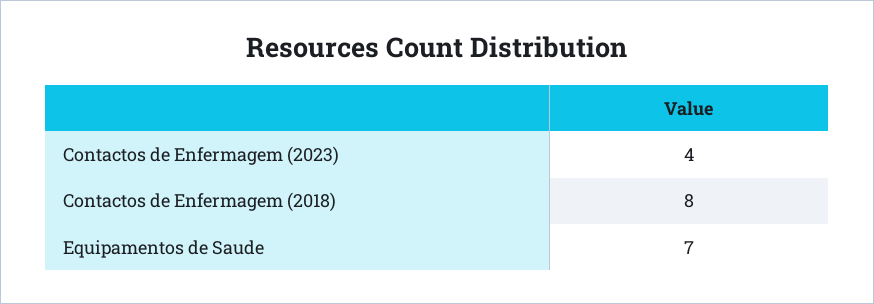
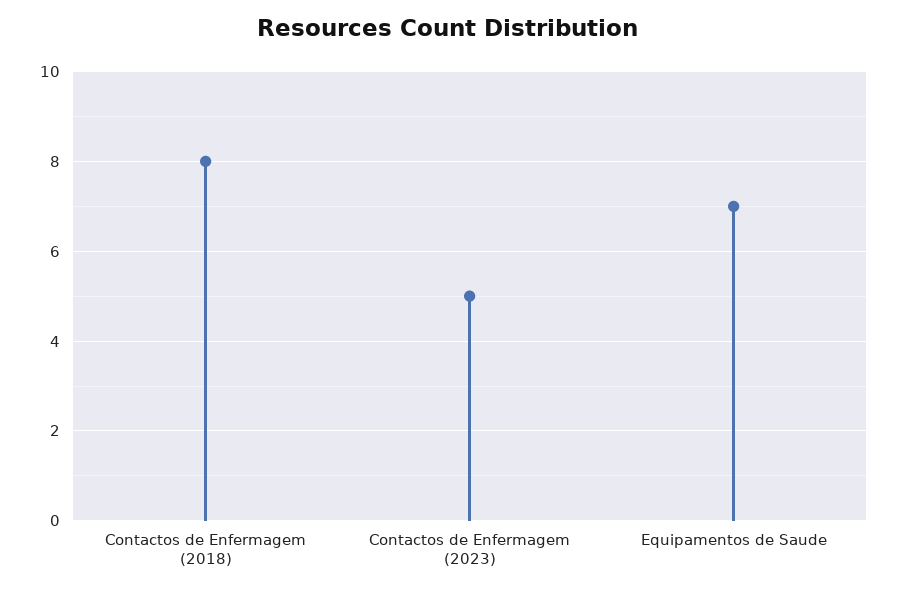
Contactos de Enfermagem (2023): 4 -> 5

